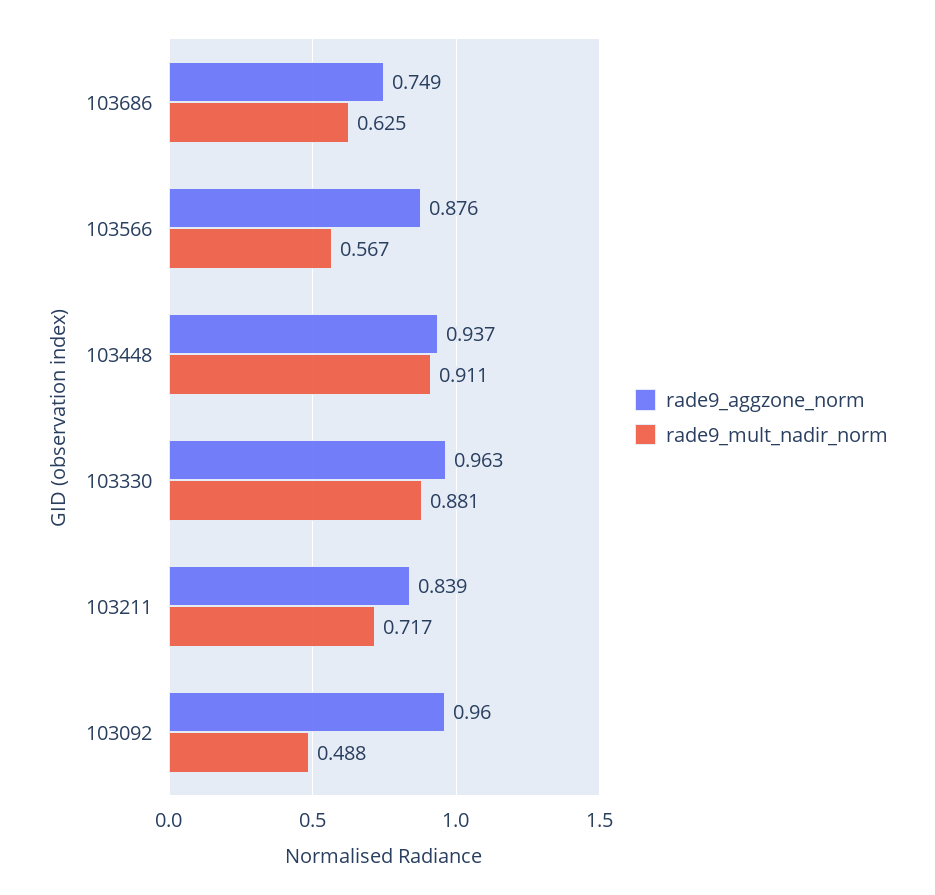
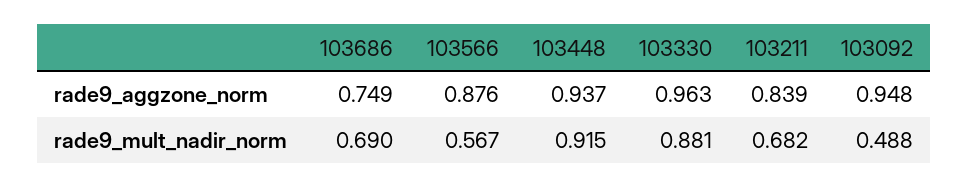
rade9_mult_nadir_norm, 103686: 0.625 -> 0.69
rade9_mult_nadir_norm, 103448: 0.911 -> 0.915
rade9_mult_nadir_norm, 103211: 0.717 -> 0.682
rade9_aggzone_norm, 103092: 0.96 -> 0.948

